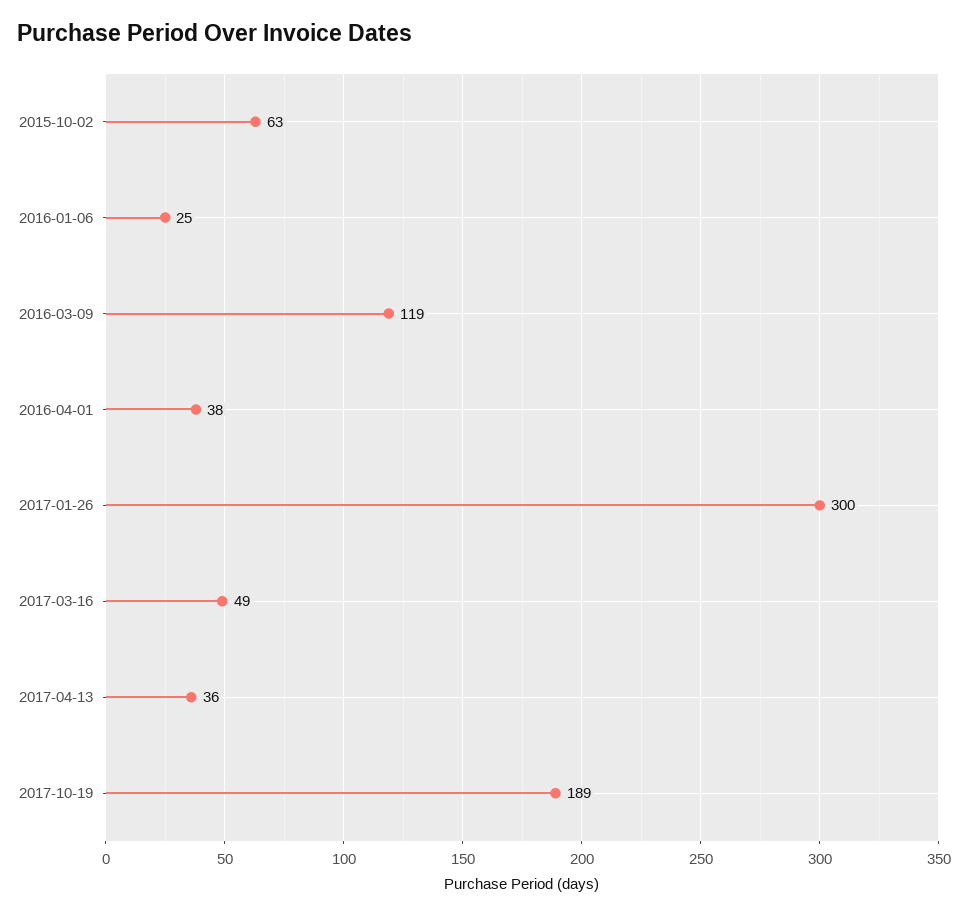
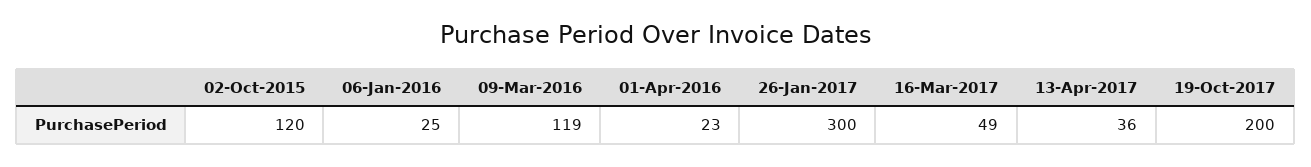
2015-10-02: 63 -> 120
2016-04-01: 38 -> 23
2017-10-19: 189 -> 200

